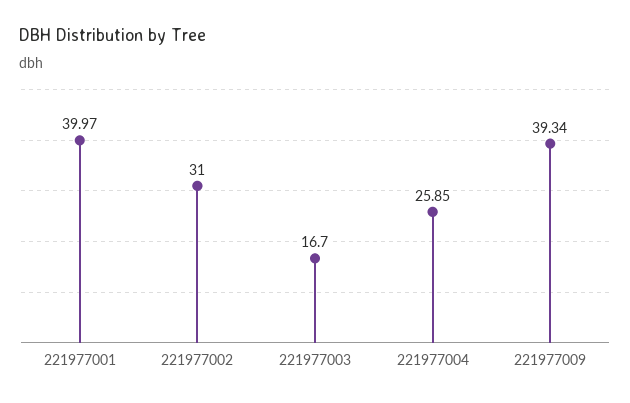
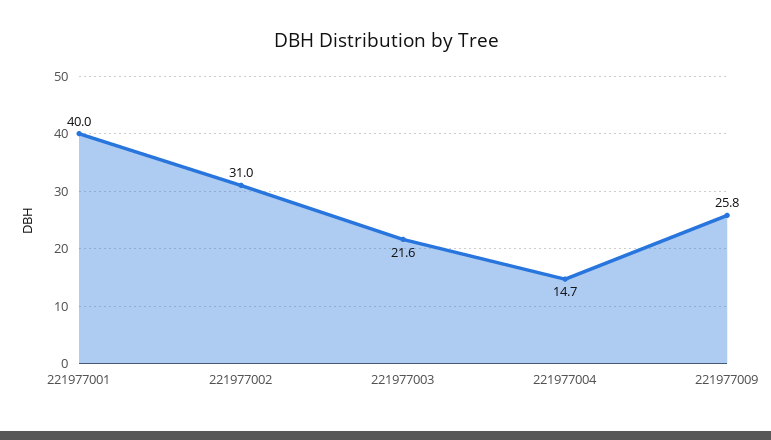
221977003: 16.7 -> 21.6
221977004: 25.85 -> 14.7
221977009: 39.34 -> 25.8

